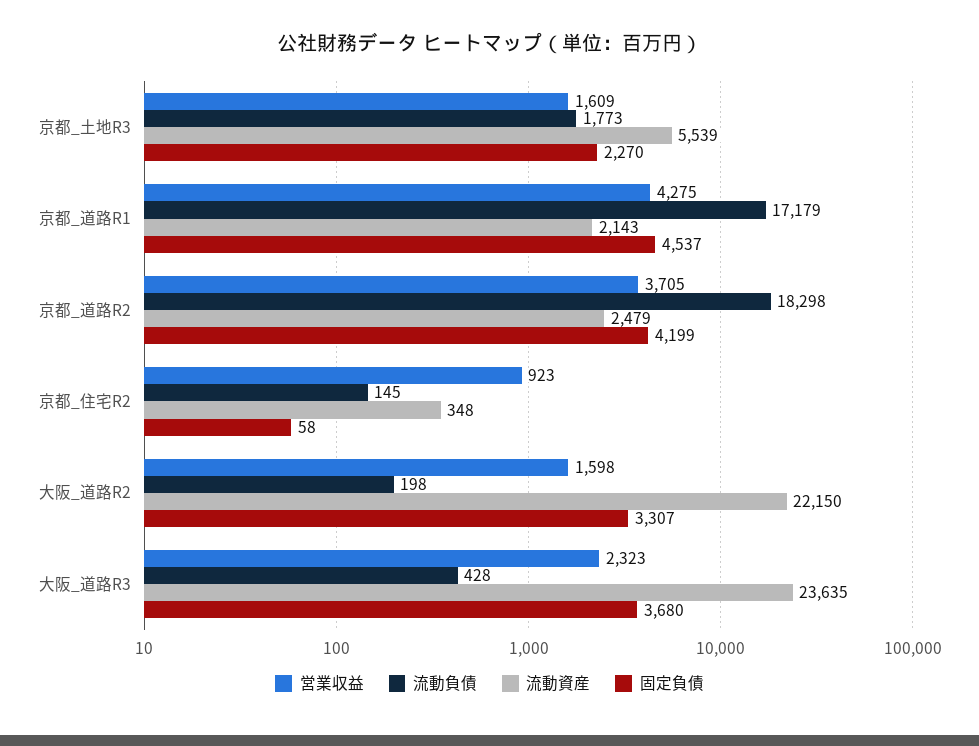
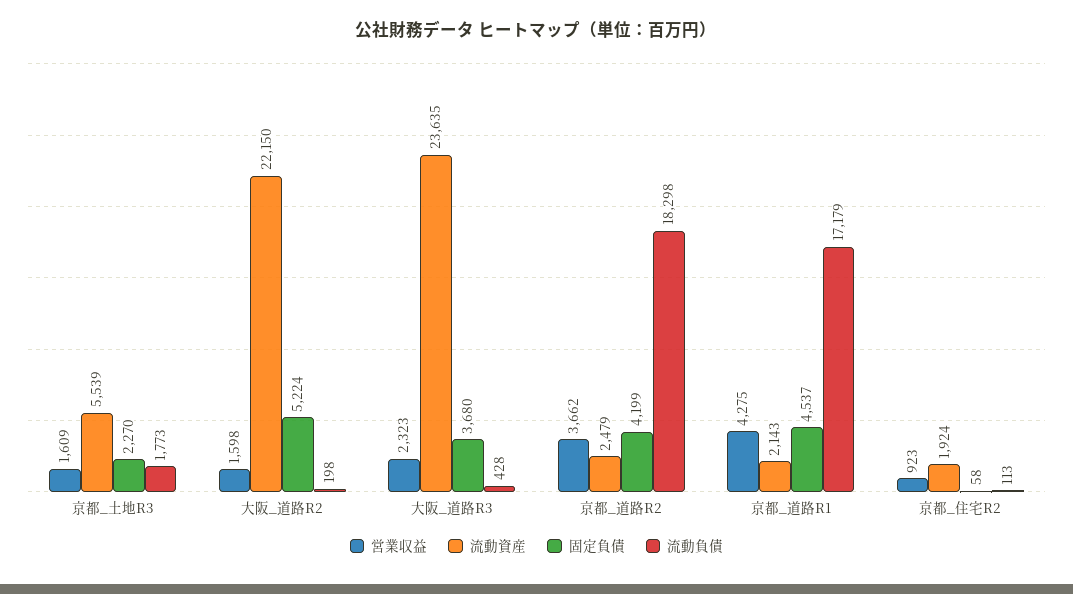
営業収益, 京都_道路R2: 3705 -> 3662
流動負債, 京都_住宅R2: 145 -> 113
流動資産, 京都_住宅R2: 348 -> 1924
固定負債, 大阪_道路R2: 3307 -> 5224

